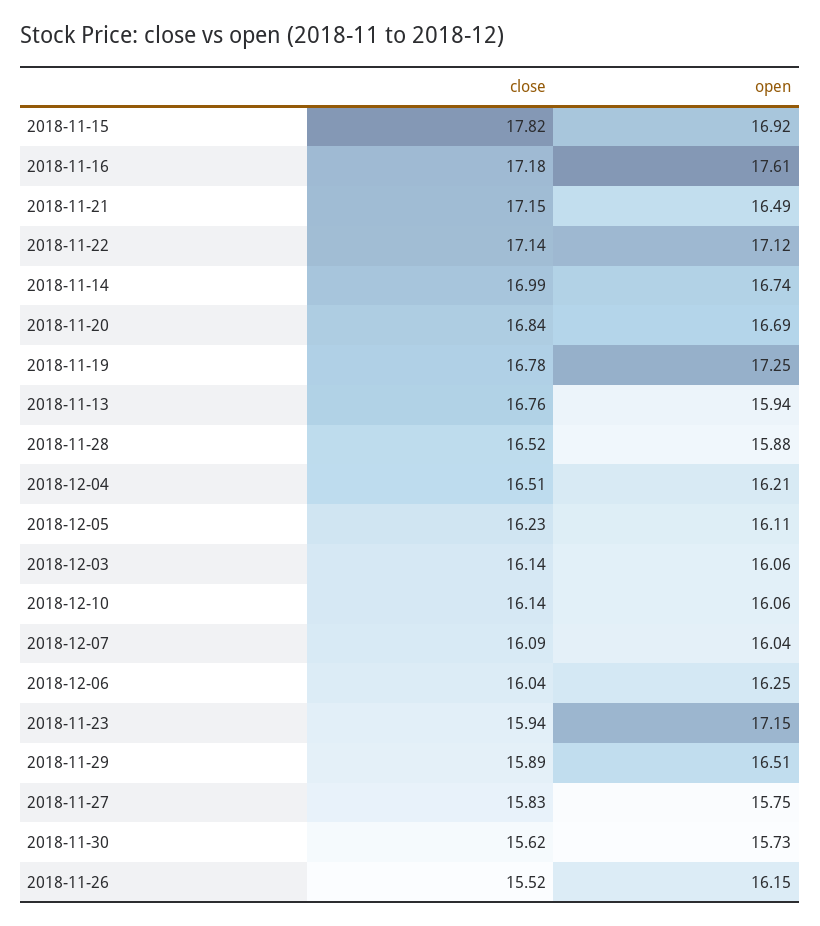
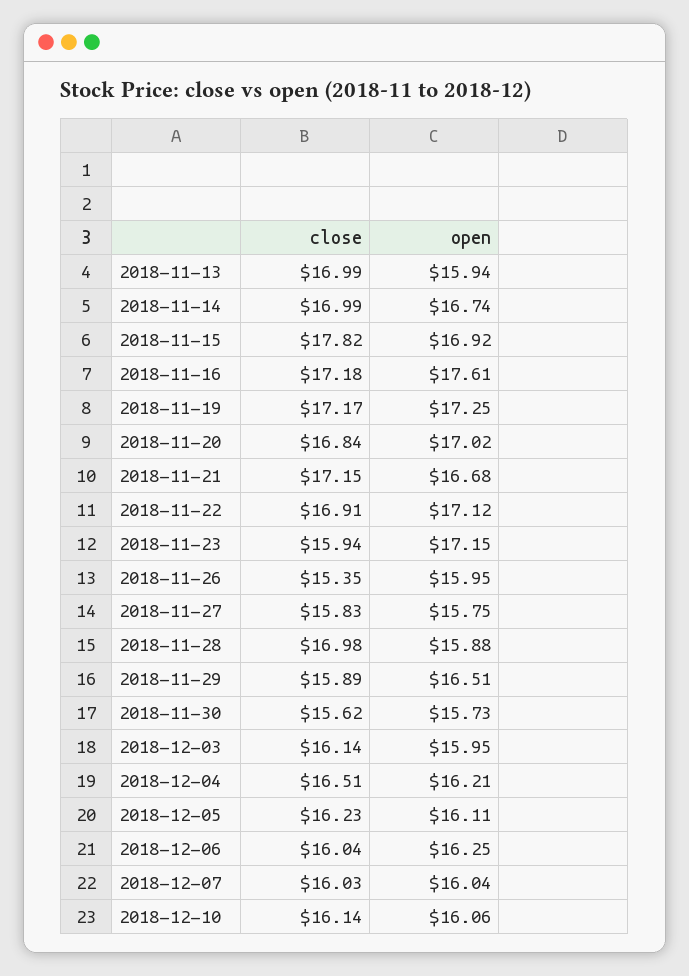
open, 2018-11-21: 16.49 -> 16.68
close, 2018-11-22: 17.14 -> 16.91
open, 2018-11-20: 16.69 -> 17.02
close, 2018-11-19: 16.78 -> 17.17
close, 2018-11-13: 16.76 -> 16.99
close, 2018-11-28: 16.52 -> 16.98
open, 2018-12-03: 16.06 -> 15.95
close, 2018-12-07: 16.09 -> 16.03
close, 2018-11-26: 15.52 -> 15.35
open, 2018-11-26: 16.15 -> 15.95

